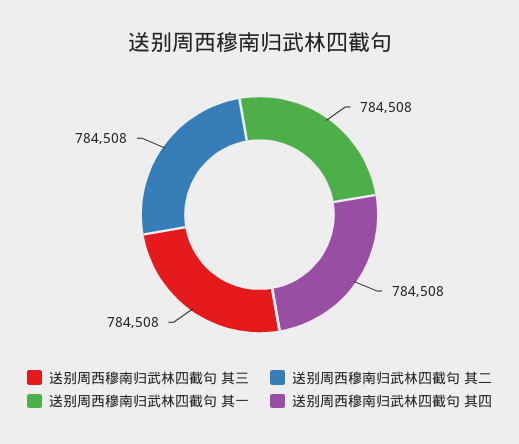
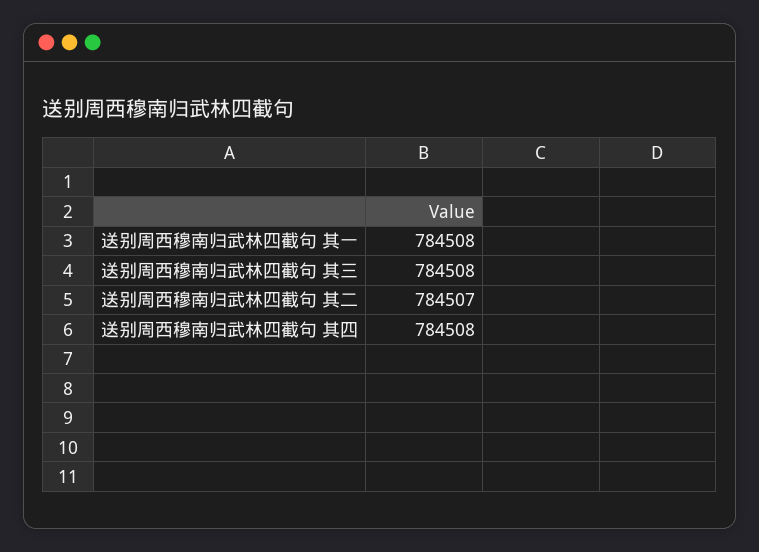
送别周西穆南归武林四截句 其二: 784508 -> 784507

